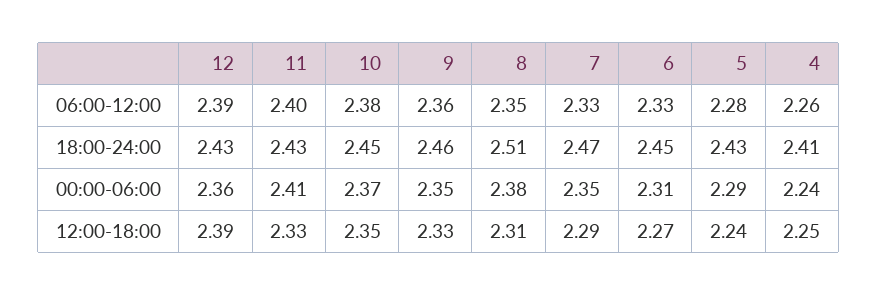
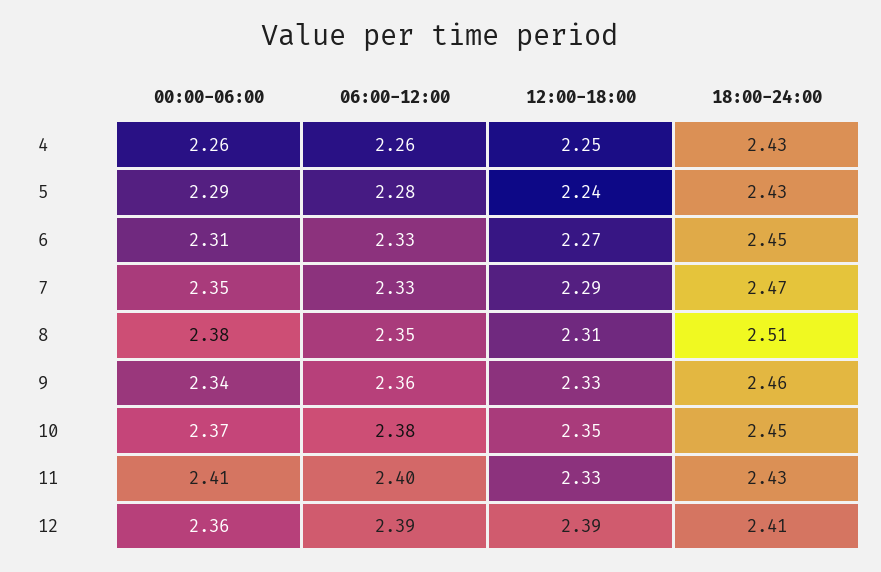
12, 18:00-24:00: 2.43 -> 2.41
4, 18:00-24:00: 2.41 -> 2.43
9, 00:00-06:00: 2.35 -> 2.34
4, 00:00-06:00: 2.24 -> 2.26

